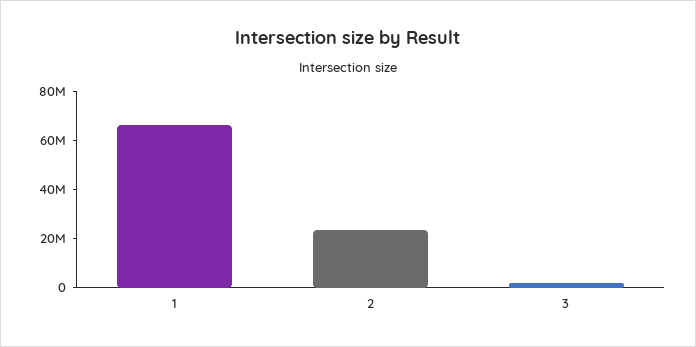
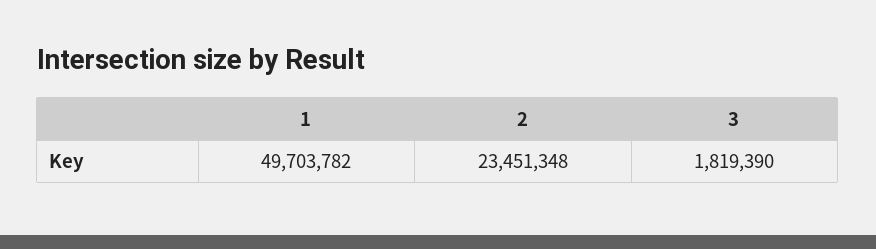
1: 65000000 -> 49703782

